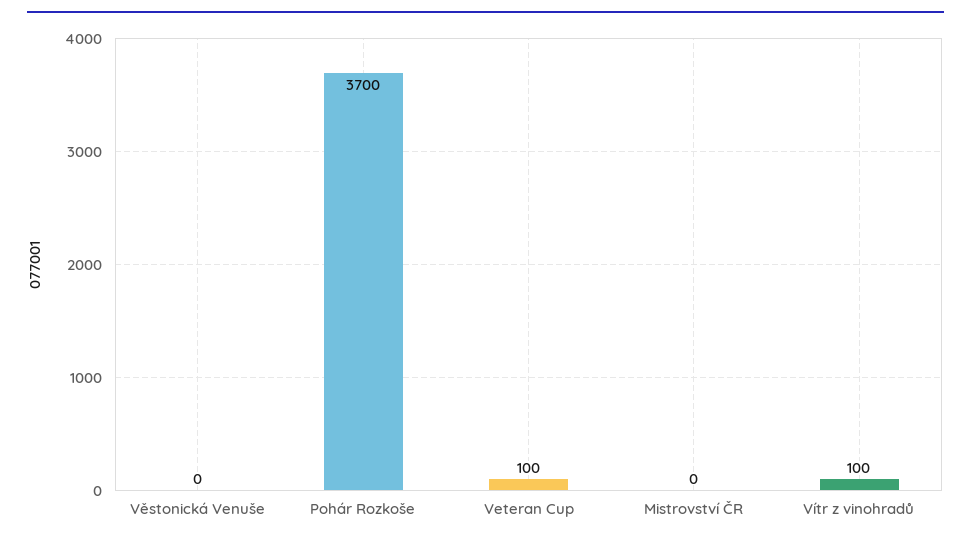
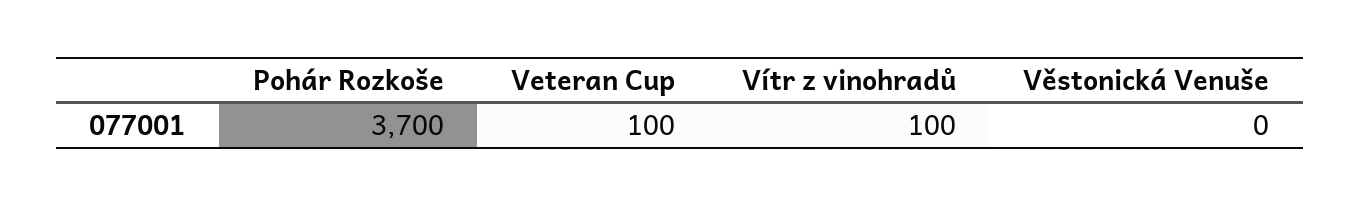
Mistrovství ČR: 0 -> none

